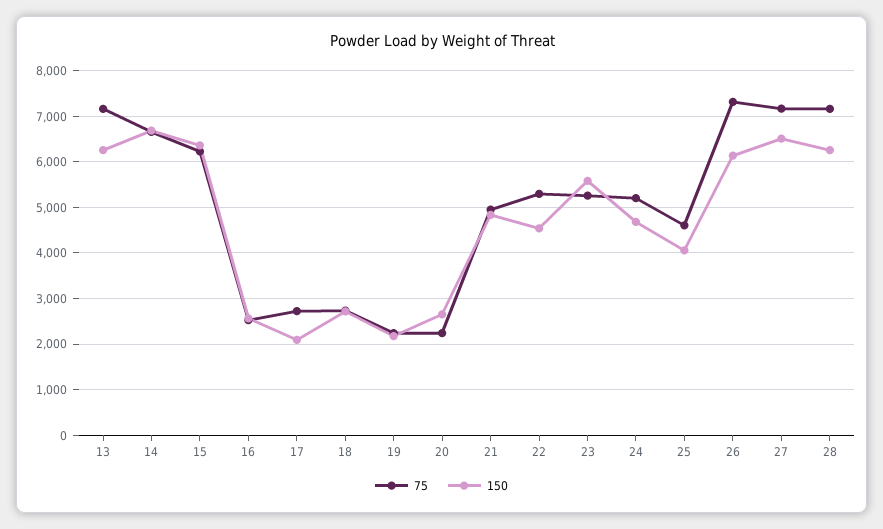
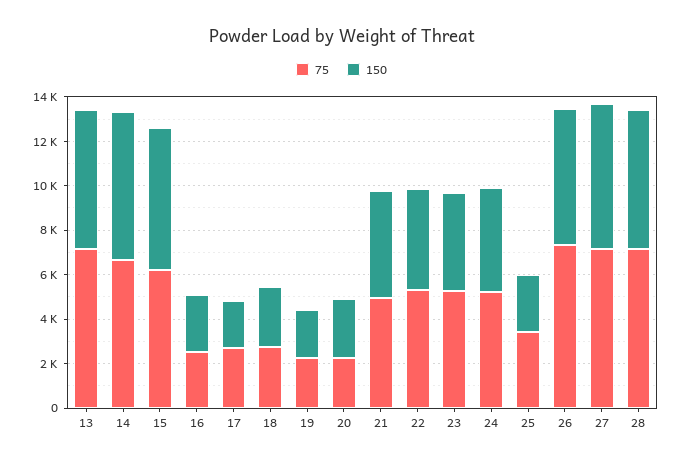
150, 23: 5600 -> 4500
75, 25: 4600 -> 3500
150, 25: 4000 -> 2500

